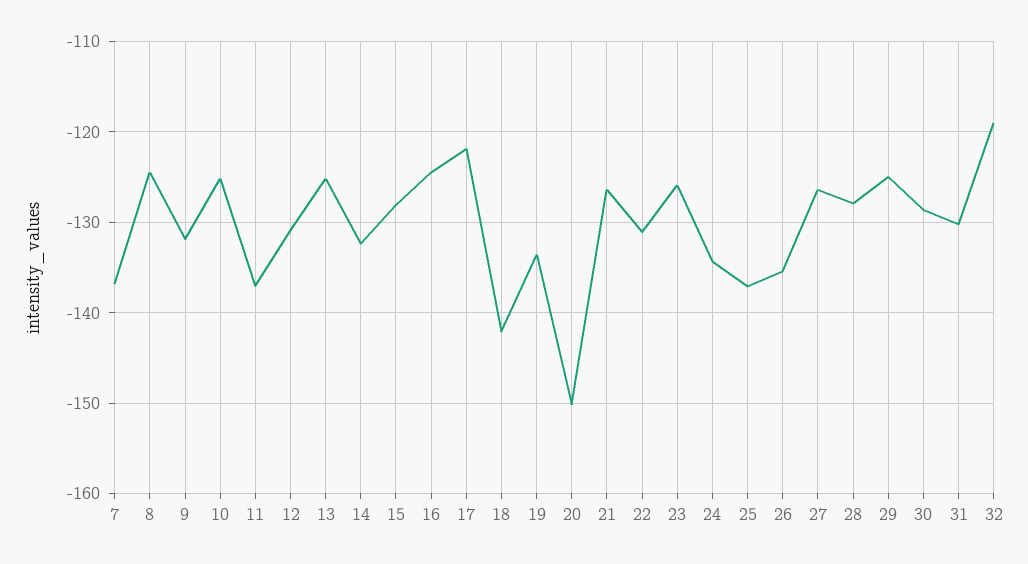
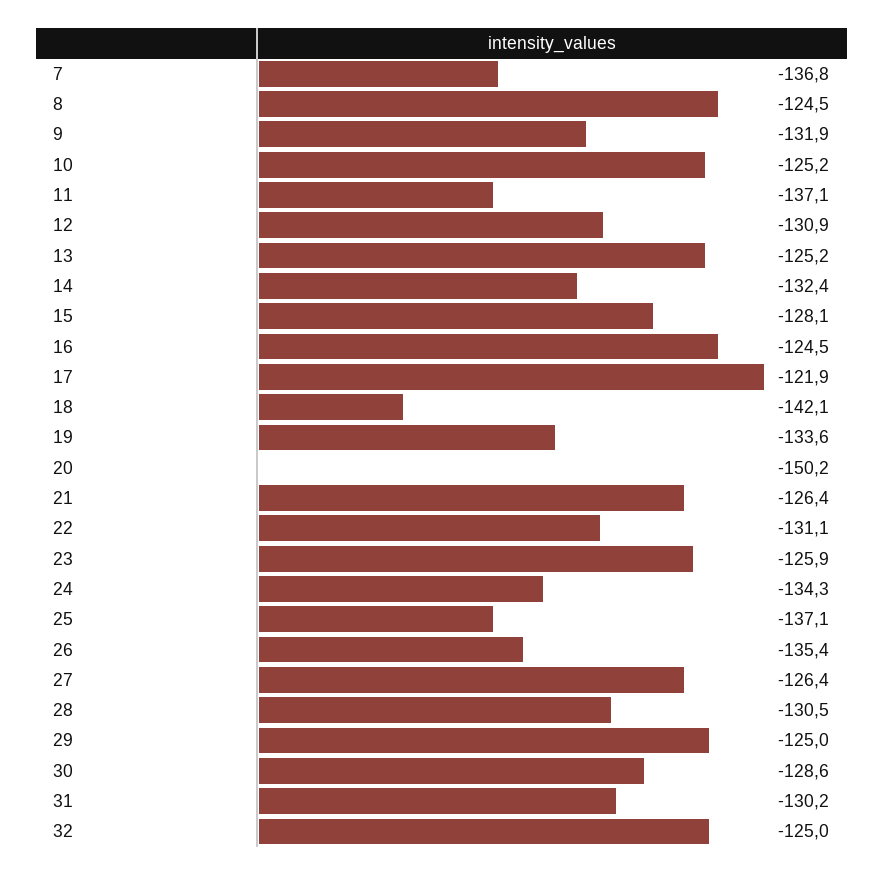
28: -128 -> -130.5
32: -119 -> -125

